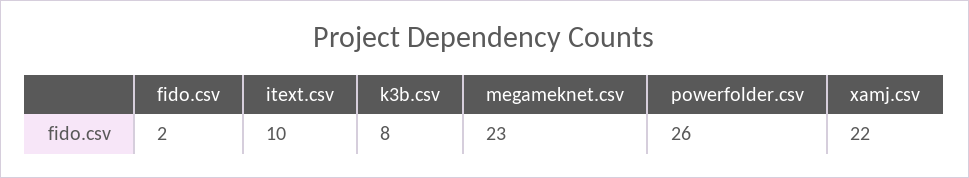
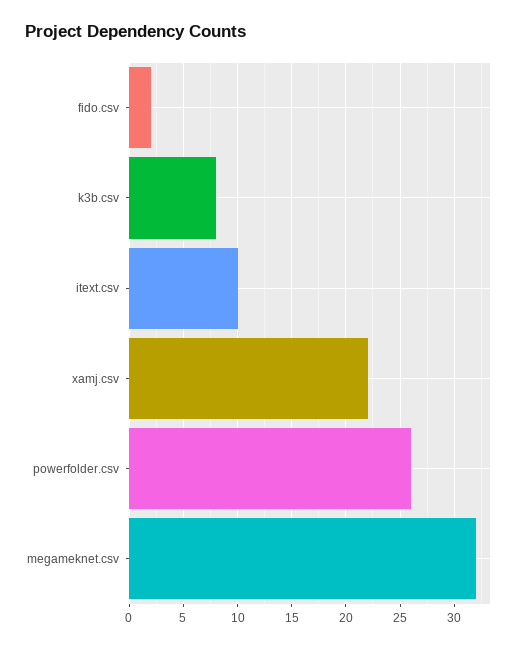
megameknet.csv: 23 -> 32

